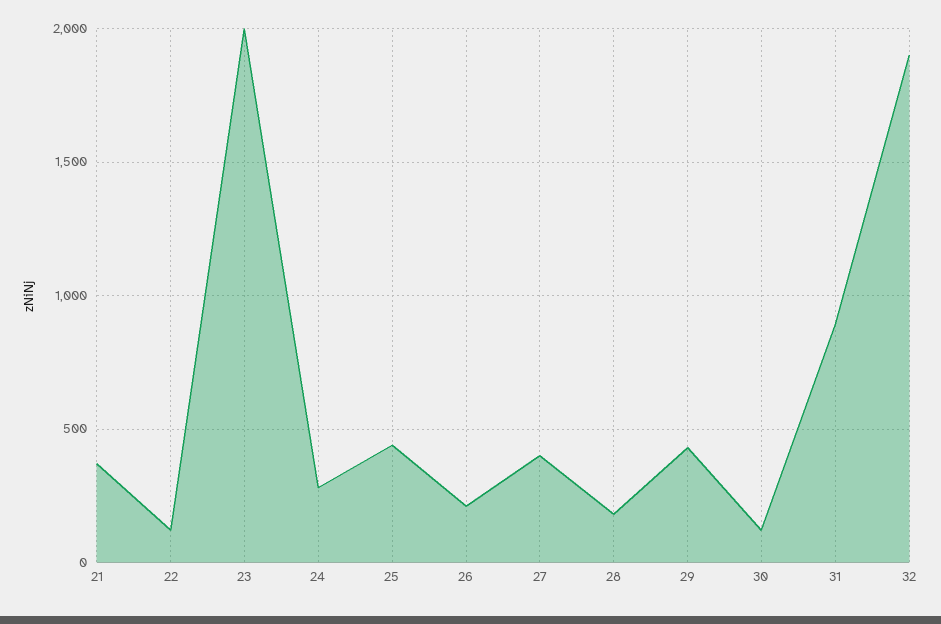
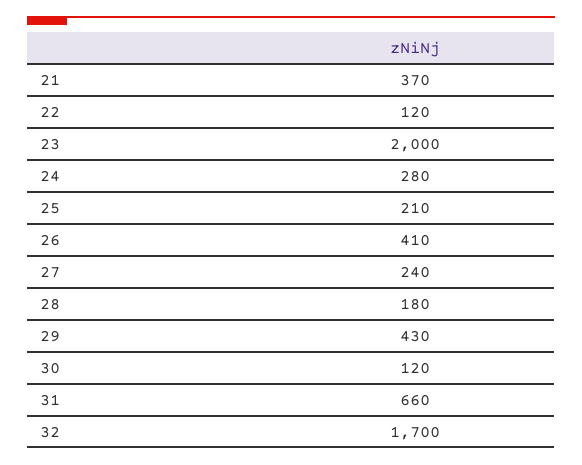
25: 450 -> 210
26: 200 -> 410
27: 400 -> 240
31: 900 -> 660
32: 1900 -> 1700

